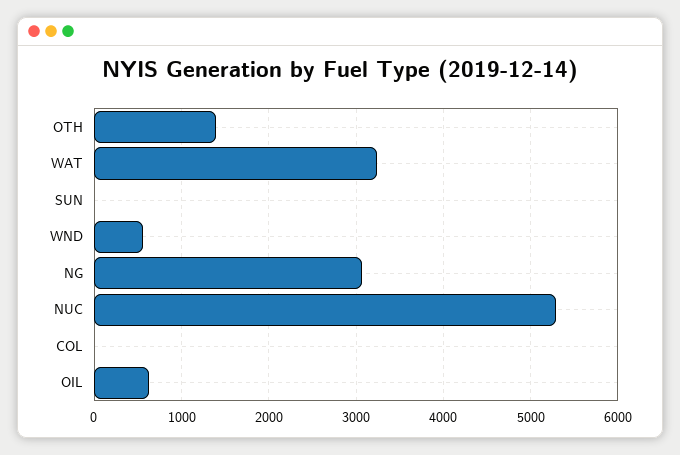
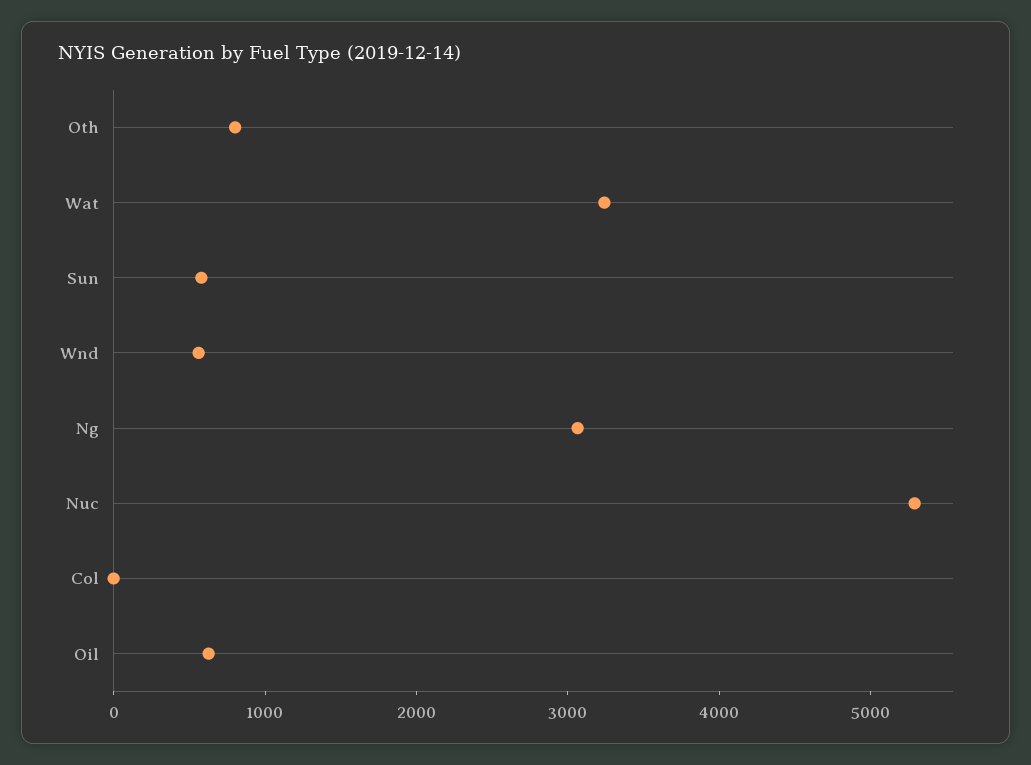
OTH: 1400 -> 800
SUN: 0 -> 600

